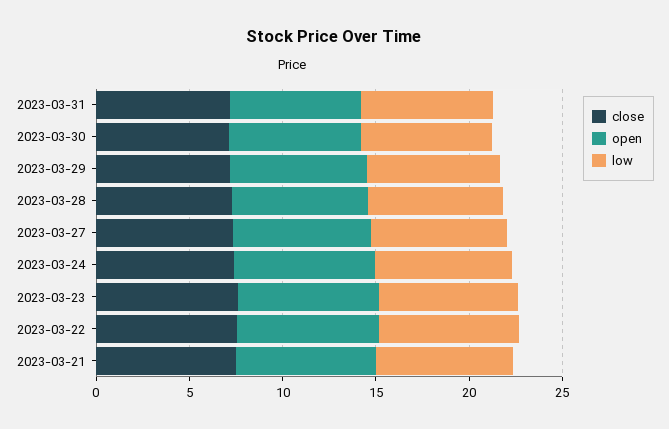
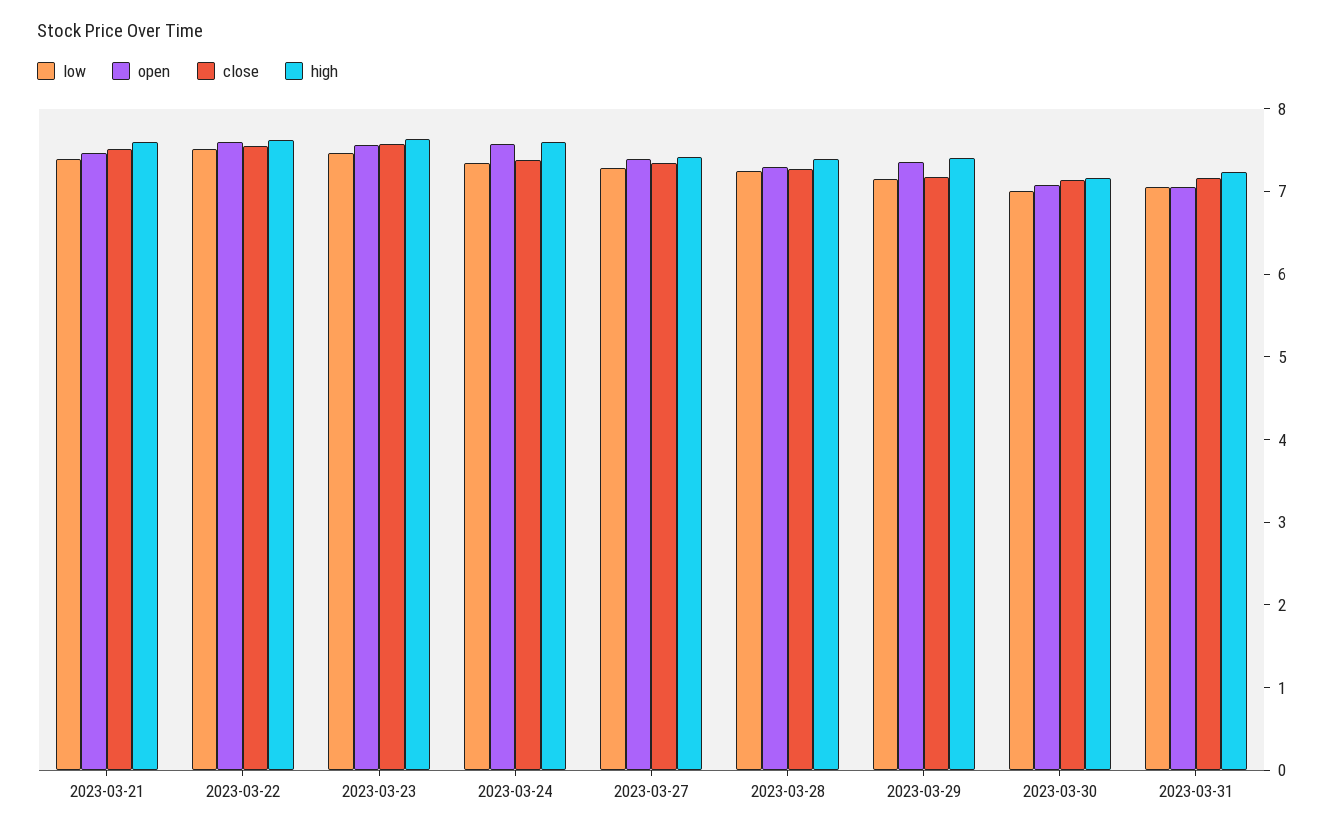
high, 2023-03-21: none -> 7.6
high, 2023-03-22: none -> 7.6
high, 2023-03-23: none -> 7.6
high, 2023-03-24: none -> 7.6
high, 2023-03-27: none -> 7.4
high, 2023-03-28: none -> 7.4
high, 2023-03-29: none -> 7.4
high, 2023-03-30: none -> 7.2
high, 2023-03-31: none -> 7.2

